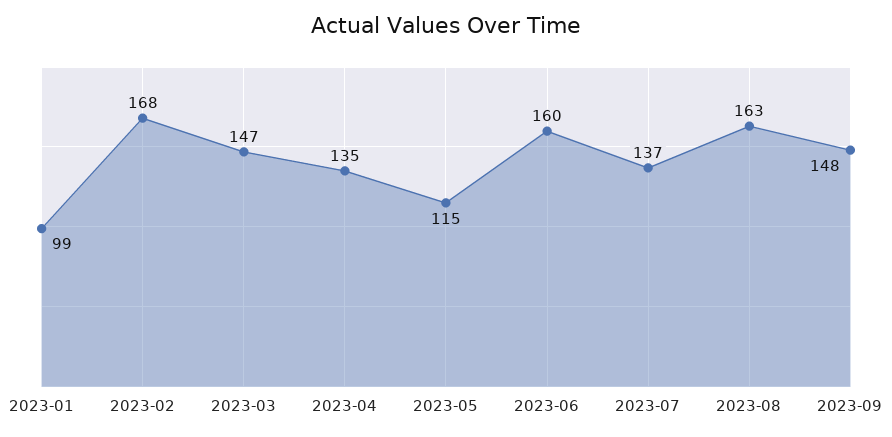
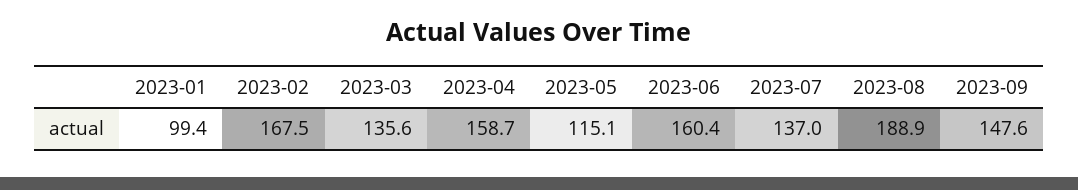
2023-03: 147 -> 135.6
2023-04: 135 -> 158.7
2023-08: 163 -> 188.9

